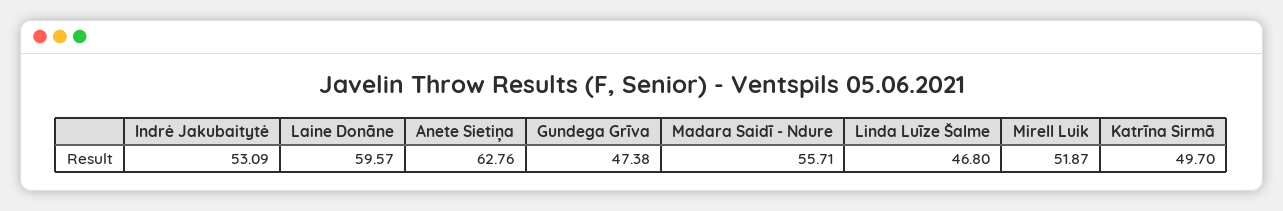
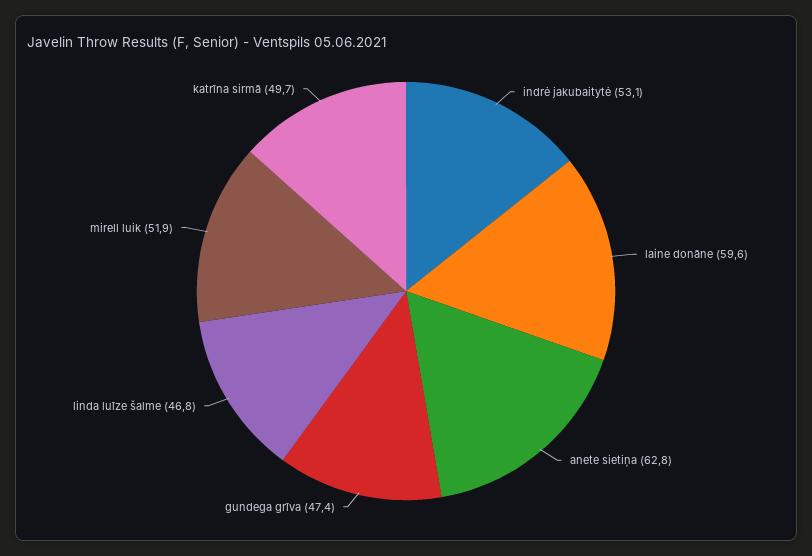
Madara Saidī - Ndure: 55.71 -> none

